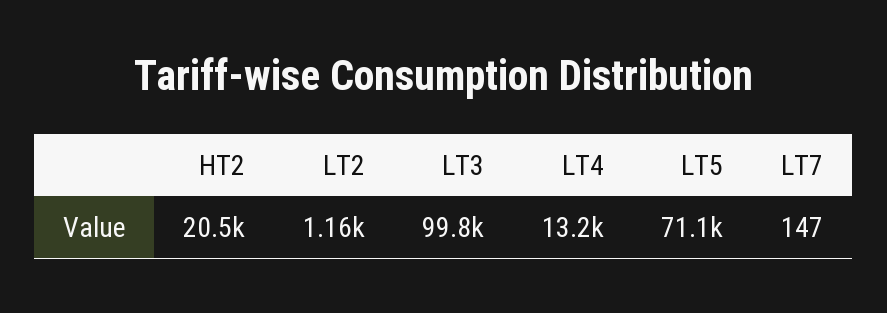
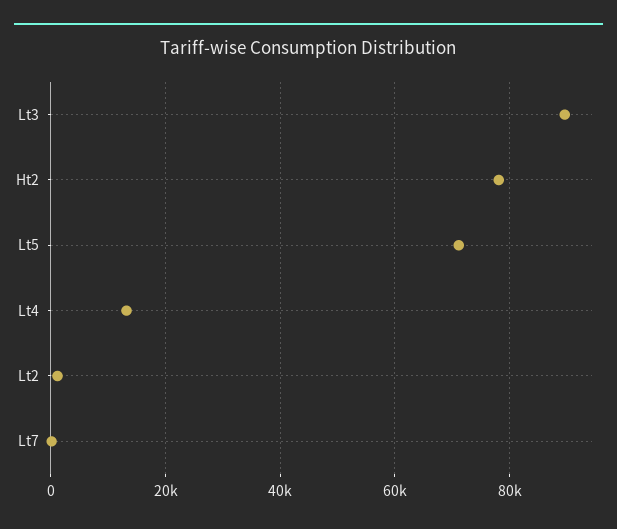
HT2: 20500 -> 78000
LT3: 99800 -> 90000

